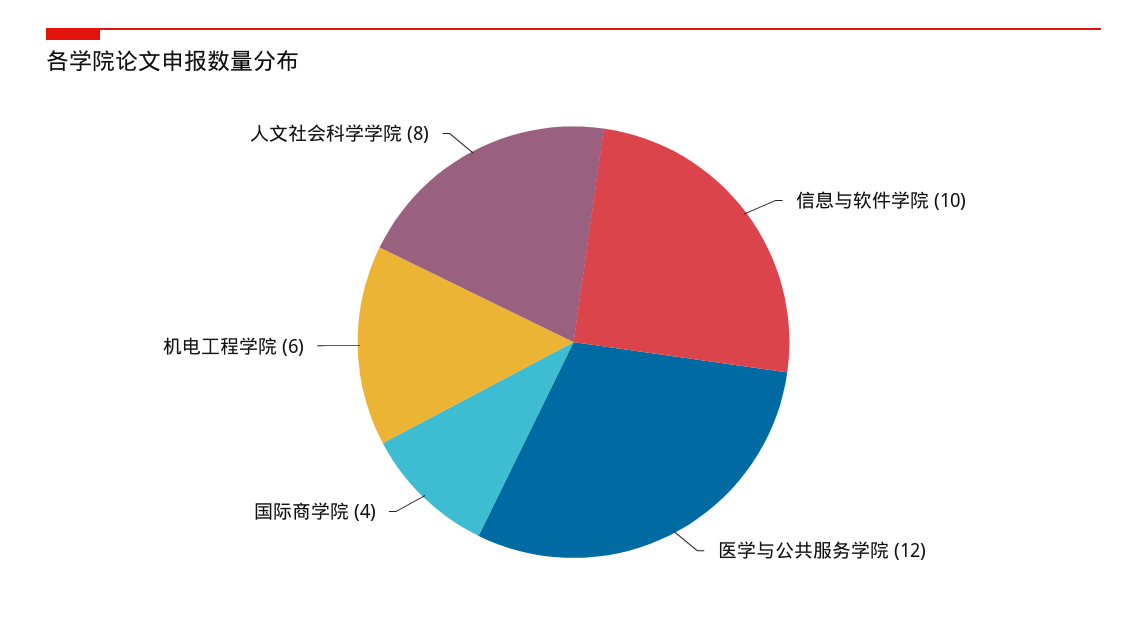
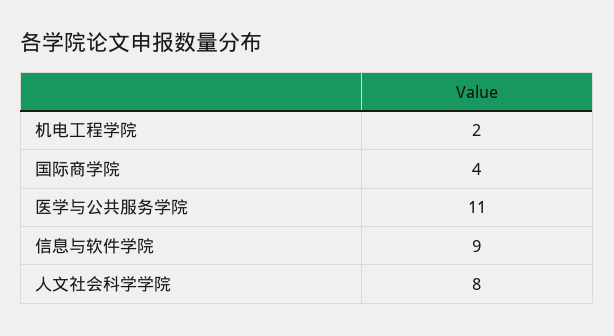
信息与软件学院: 10 -> 9
医学与公共服务学院: 12 -> 11
机电工程学院: 6 -> 2

